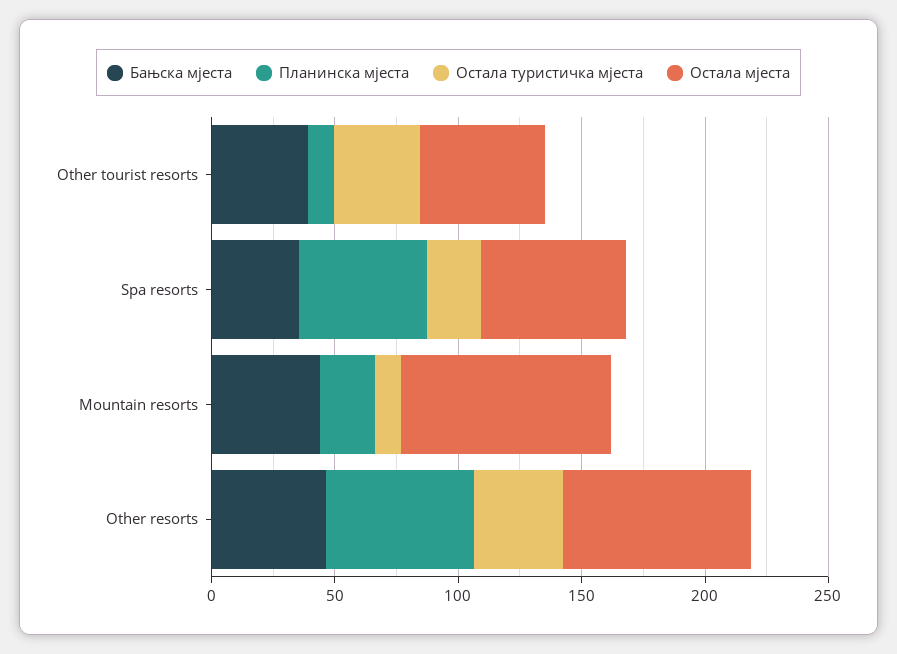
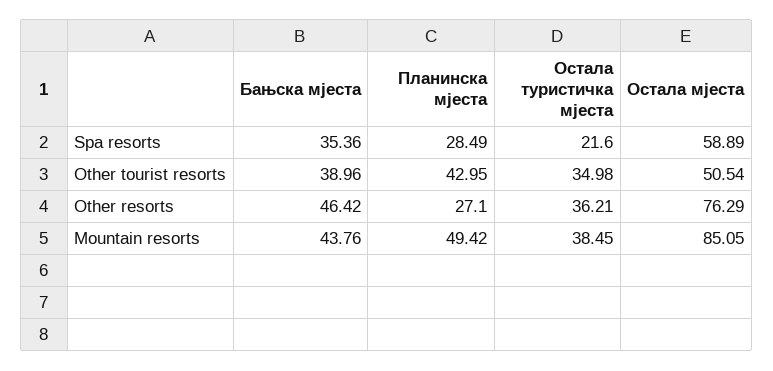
Планинска мјеста, Other tourist resorts: 10 -> 42.95
Планинска мјеста, Spa resorts: 50 -> 28.49
Планинска мјеста, Mountain resorts: 20 -> 49.42
Остала туристичка мјеста, Mountain resorts: 10 -> 38.45
Планинска мјеста, Other resorts: 60 -> 27.1

